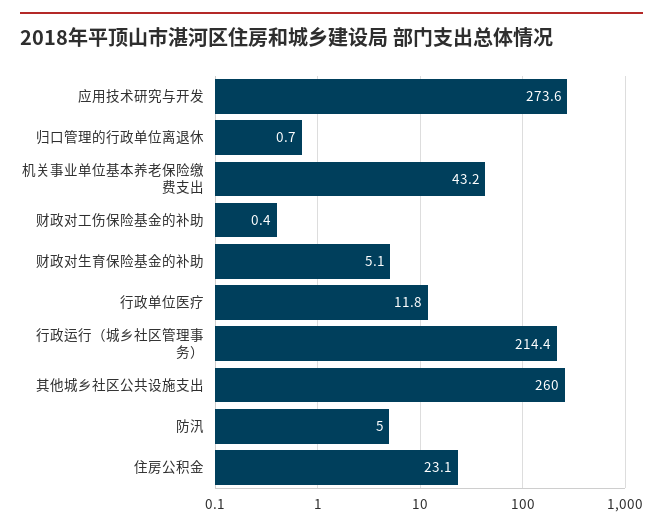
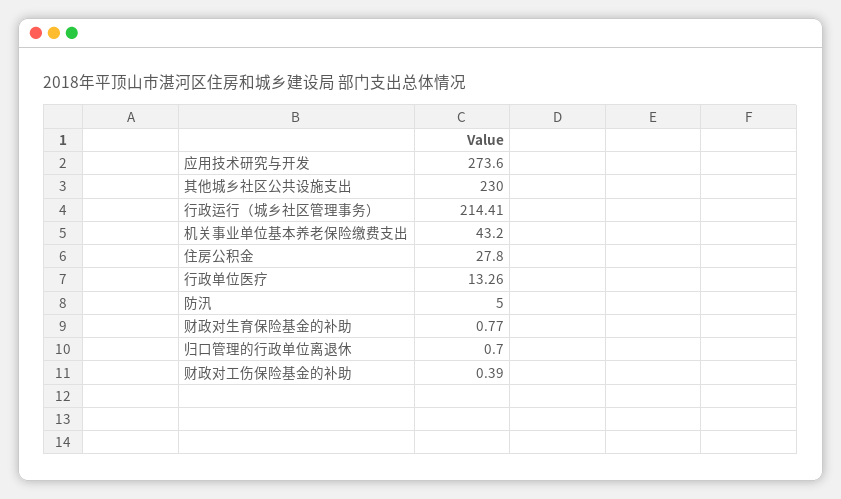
财政对生育保险基金的补助: 5.1 -> 0.77
行政单位医疗: 11.8 -> 13.26
其他城乡社区公共设施支出: 260 -> 230
住房公积金: 23.1 -> 27.8

